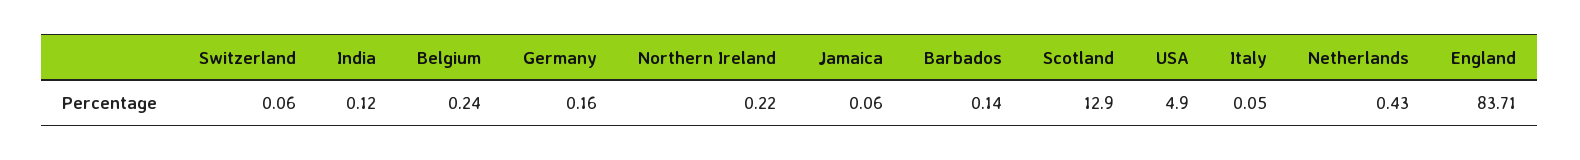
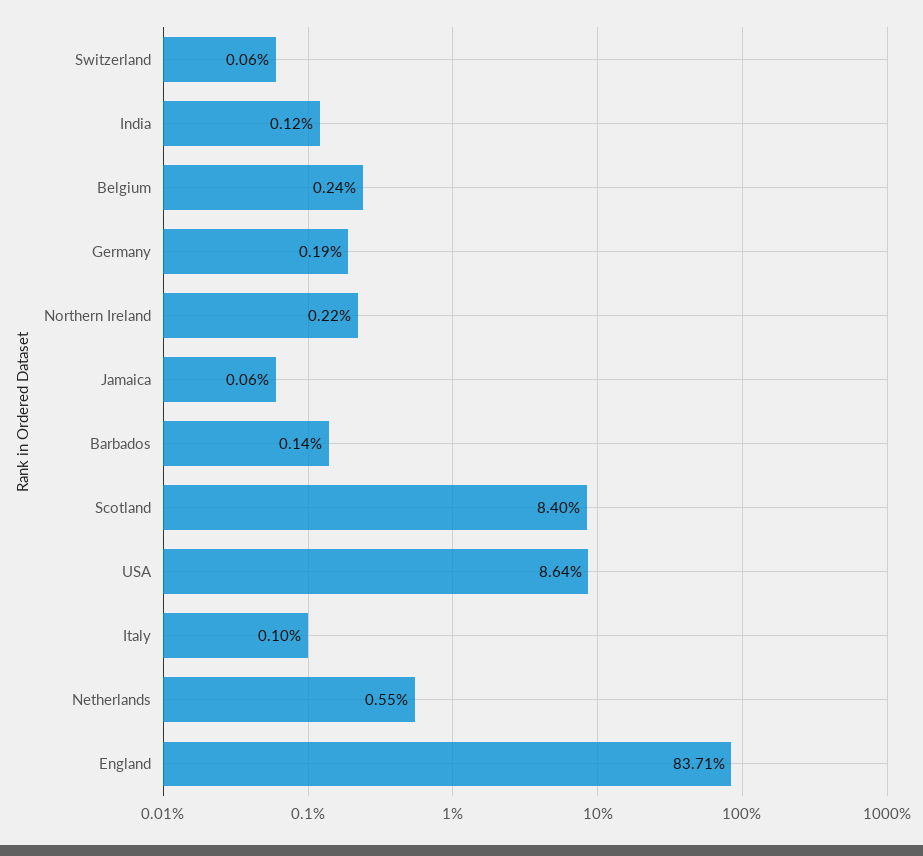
Germany: 0.16 -> 0.19
Scotland: 12.9 -> 8.4
USA: 4.9 -> 8.64
Italy: 0.05 -> 0.1
Netherlands: 0.43 -> 0.55

